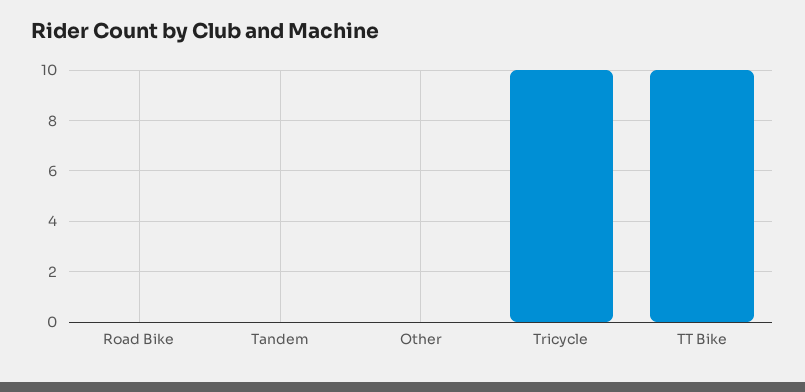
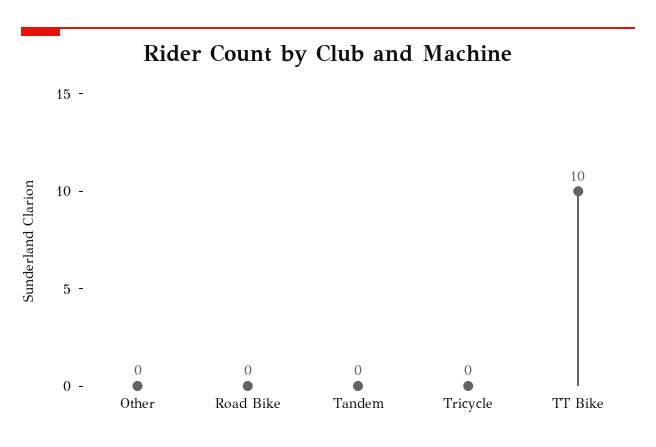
Tricycle: 10 -> 0

